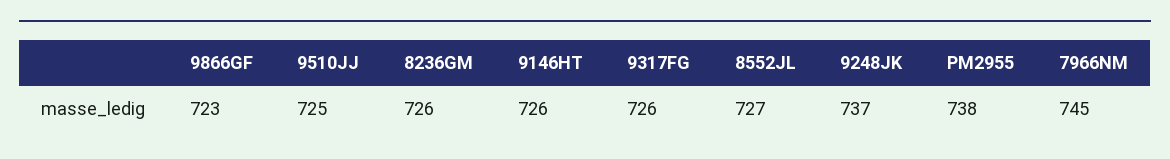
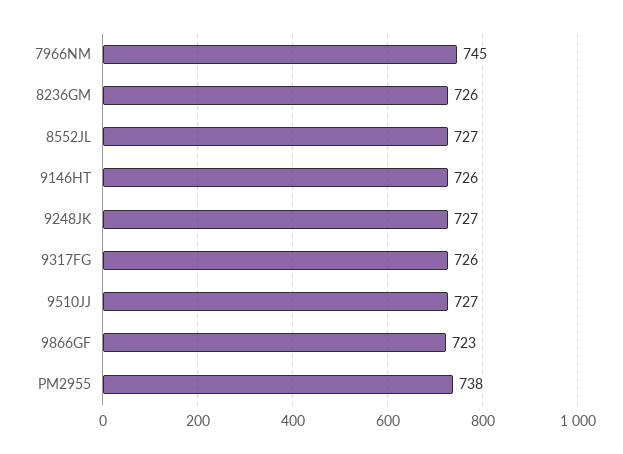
9510JJ: 725 -> 727
9248JK: 737 -> 727

